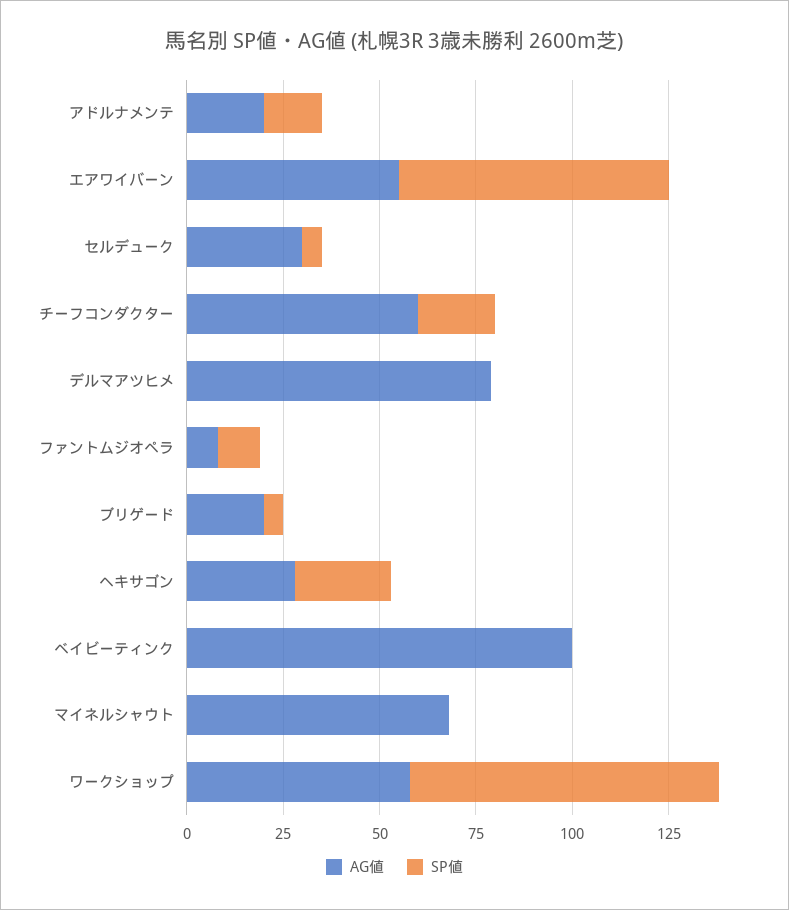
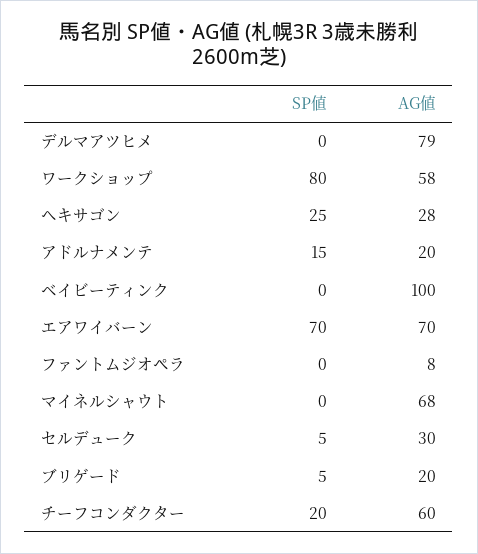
AG値, エアワイバーン: 55 -> 70
SP値, ファントムジオペラ: 10 -> 0

